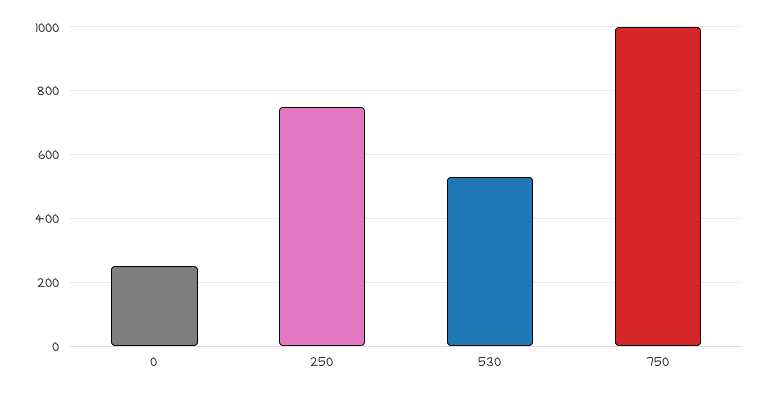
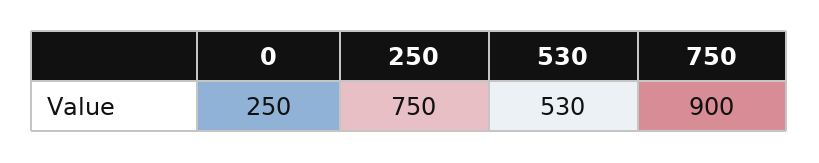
750: 1000 -> 900

